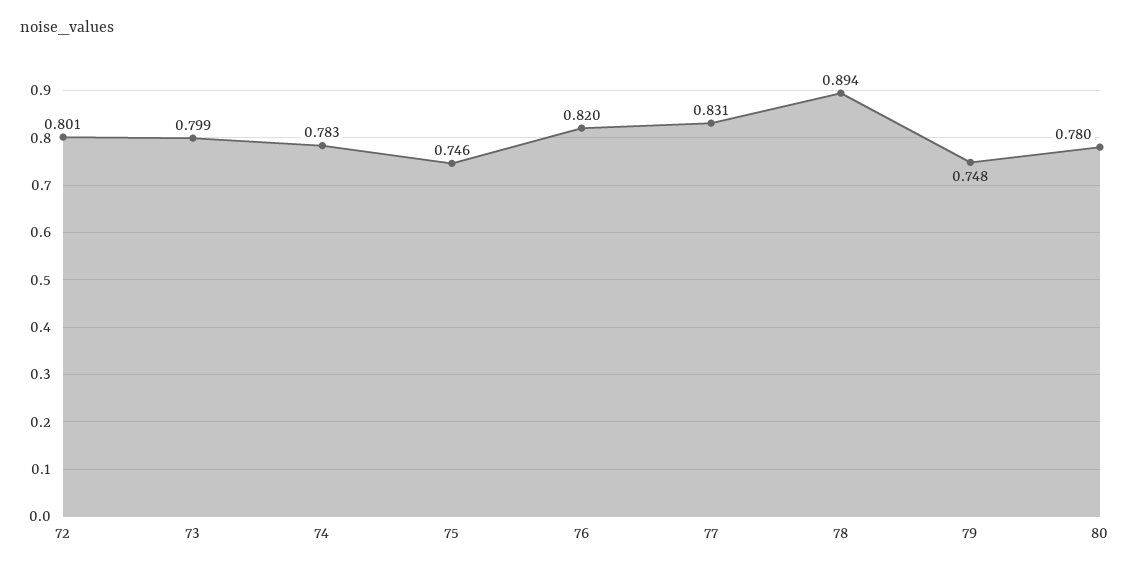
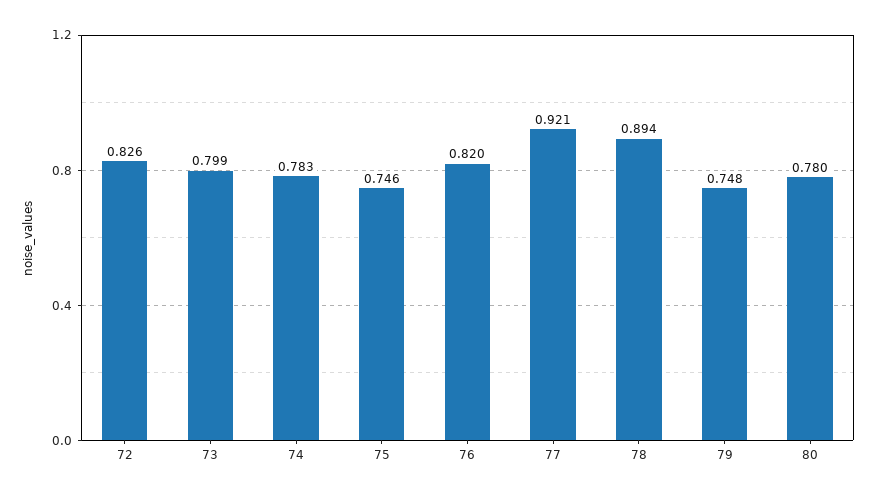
72: 0.801 -> 0.826
77: 0.831 -> 0.921

